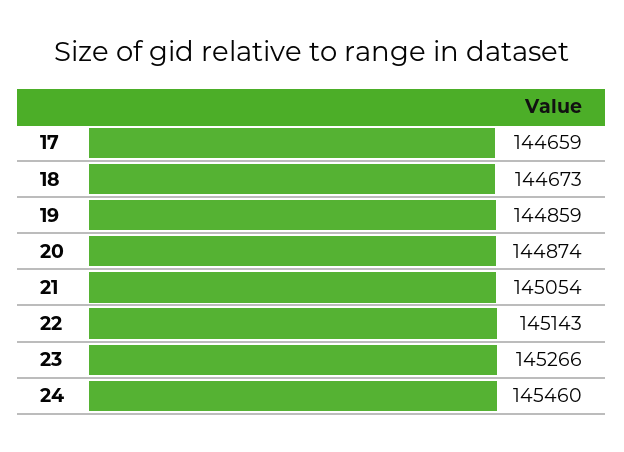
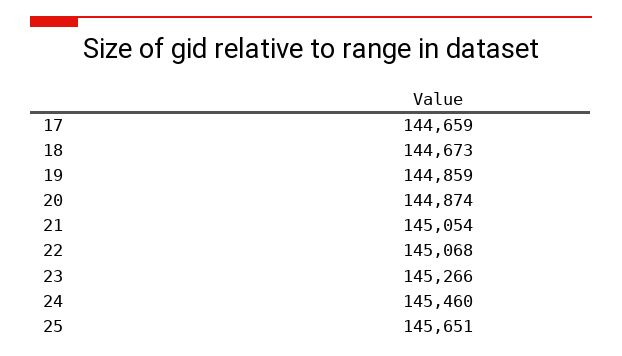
22: 145143 -> 145068
25: none -> 145651

